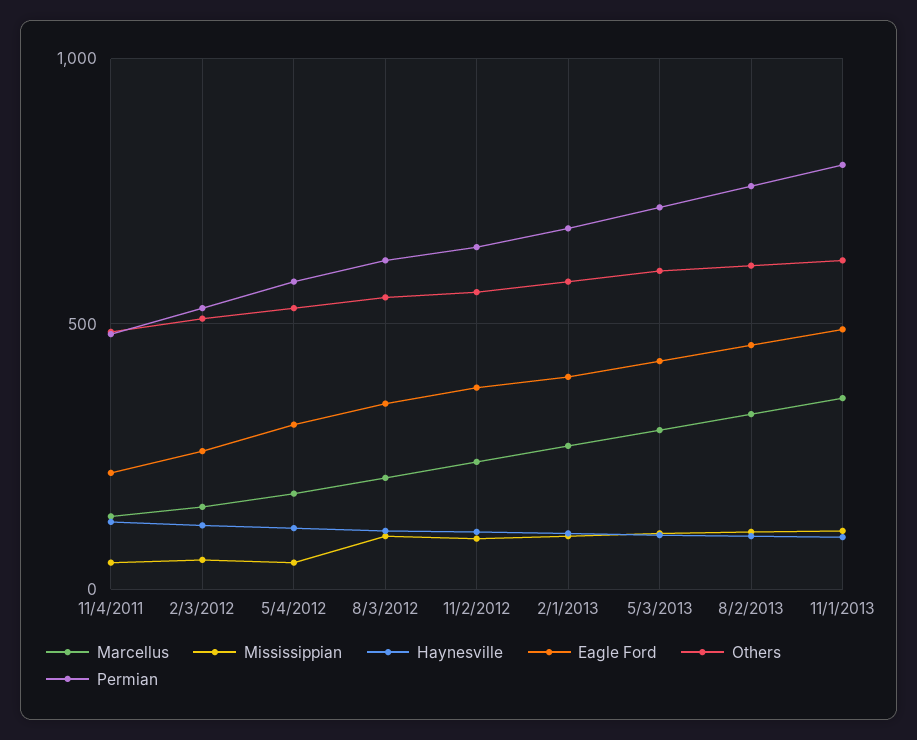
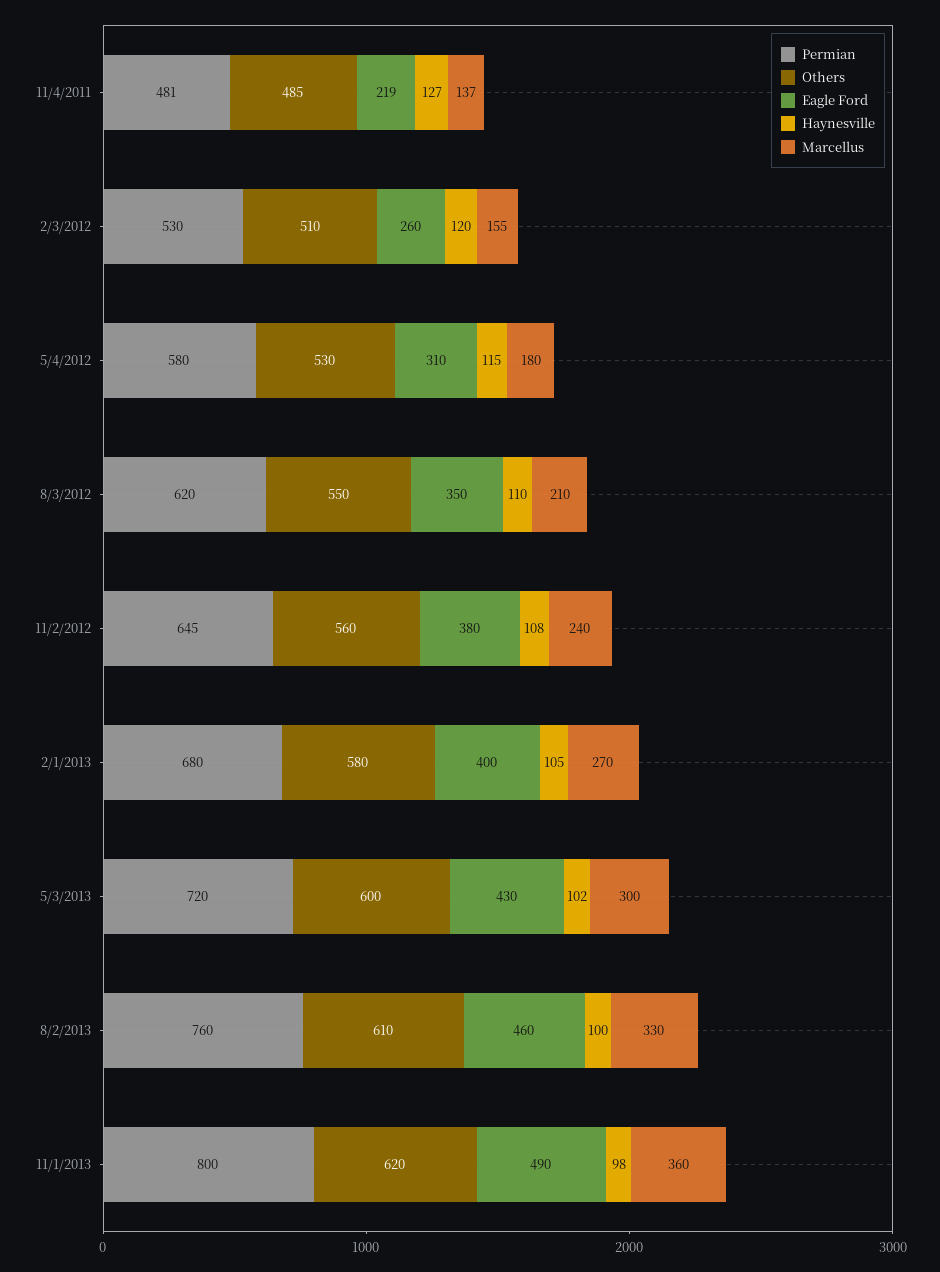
Mississippian, 11/4/2011: 50 -> none
Mississippian, 2/3/2012: 50 -> none
Mississippian, 5/4/2012: 50 -> none
Mississippian, 8/3/2012: 100 -> none
Mississippian, 11/2/2012: 100 -> none
Mississippian, 2/1/2013: 100 -> none
Mississippian, 5/3/2013: 100 -> none
Mississippian, 8/2/2013: 100 -> none
Mississippian, 11/1/2013: 100 -> none

